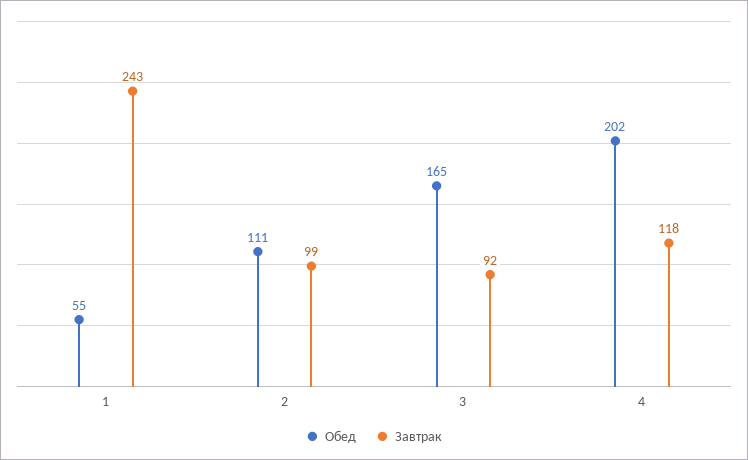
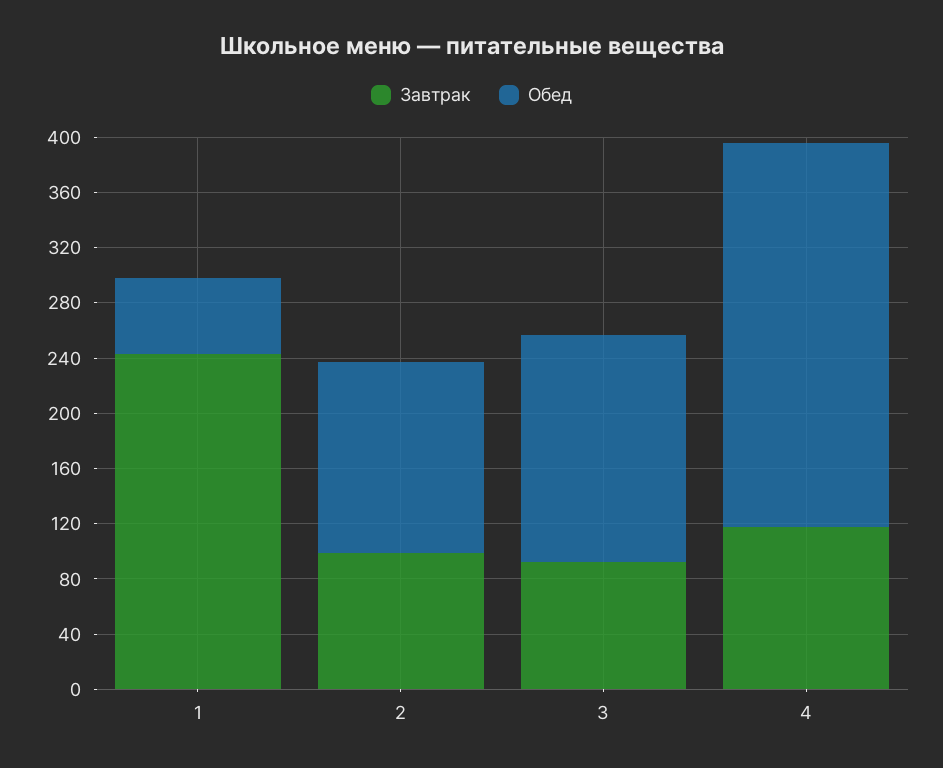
Обед, 2: 111 -> 140
Обед, 4: 202 -> 280

